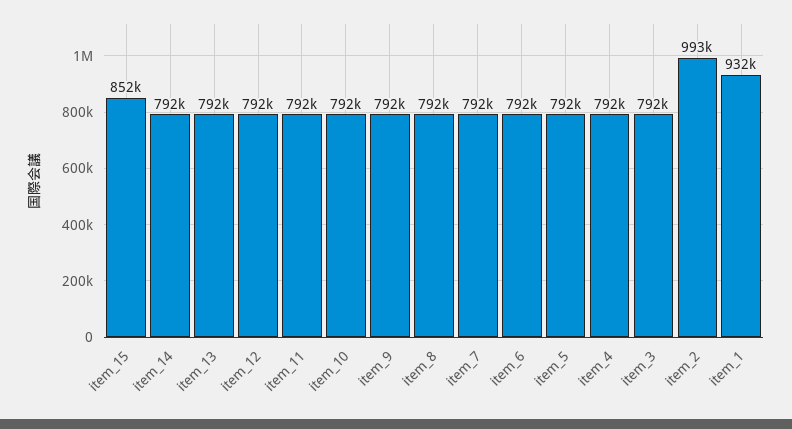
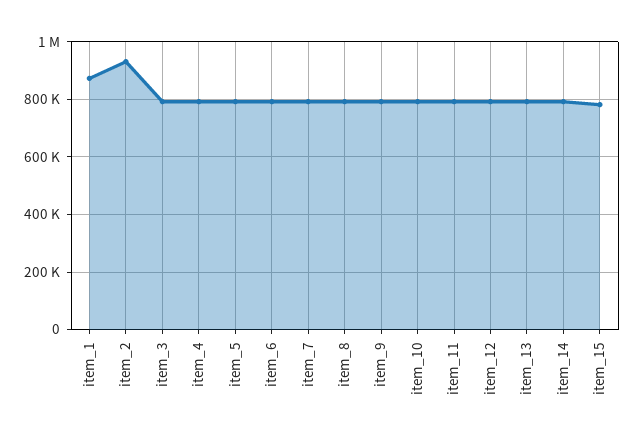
item_15: 852000 -> 775000
item_2: 993000 -> 925000
item_1: 932000 -> 875000

